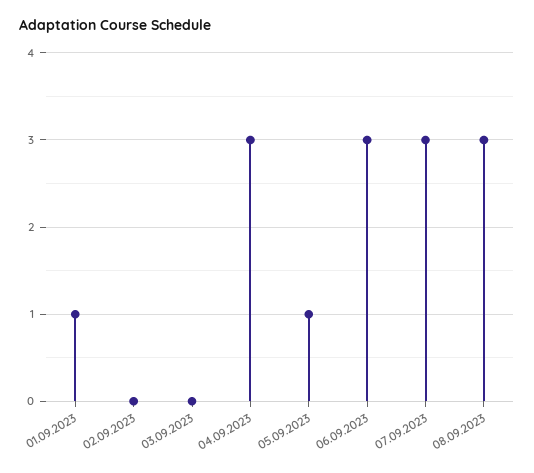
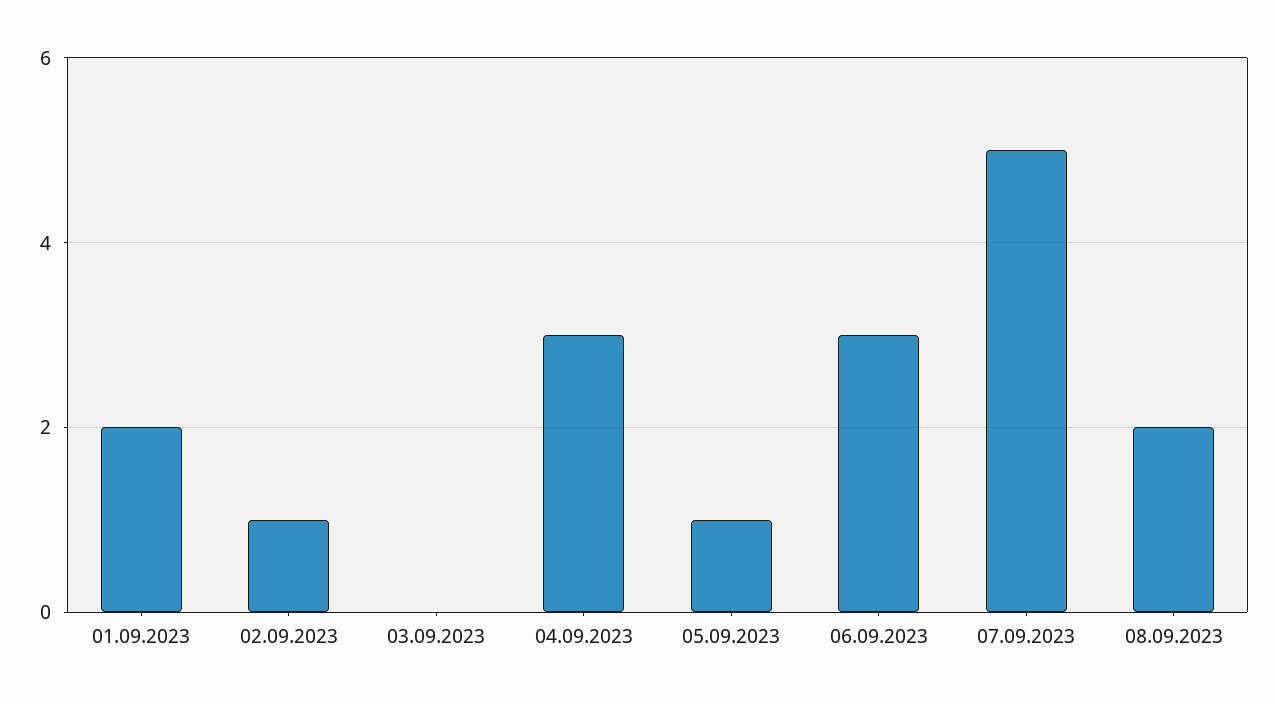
01.09.2023: 1 -> 2
02.09.2023: 0 -> 1
07.09.2023: 3 -> 5
08.09.2023: 3 -> 2

